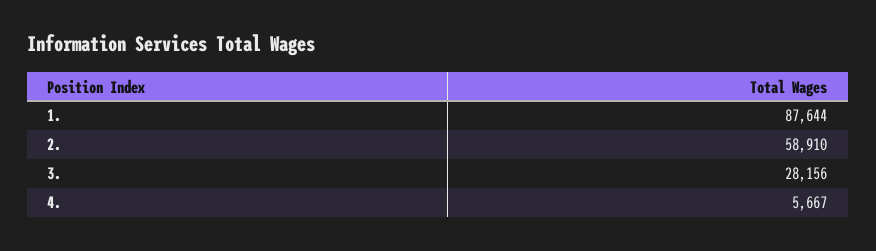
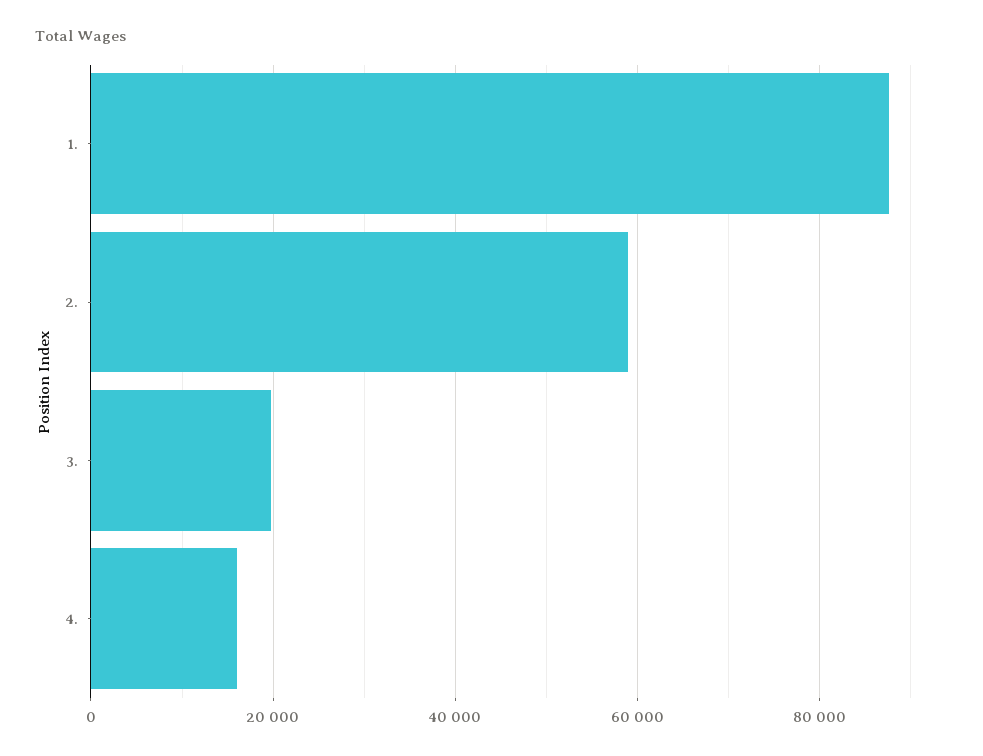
3.: 28156 -> 20000
4.: 5667 -> 16000

